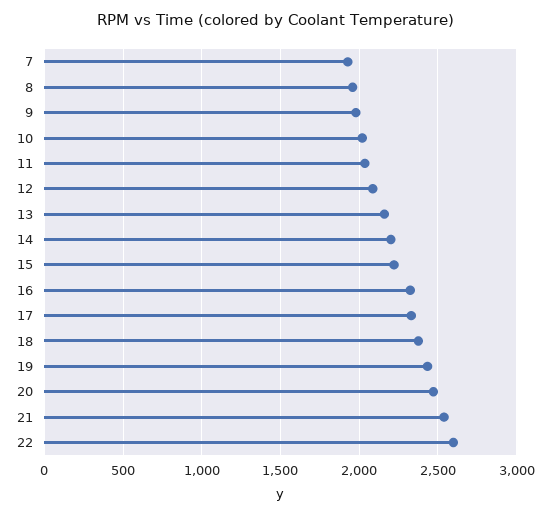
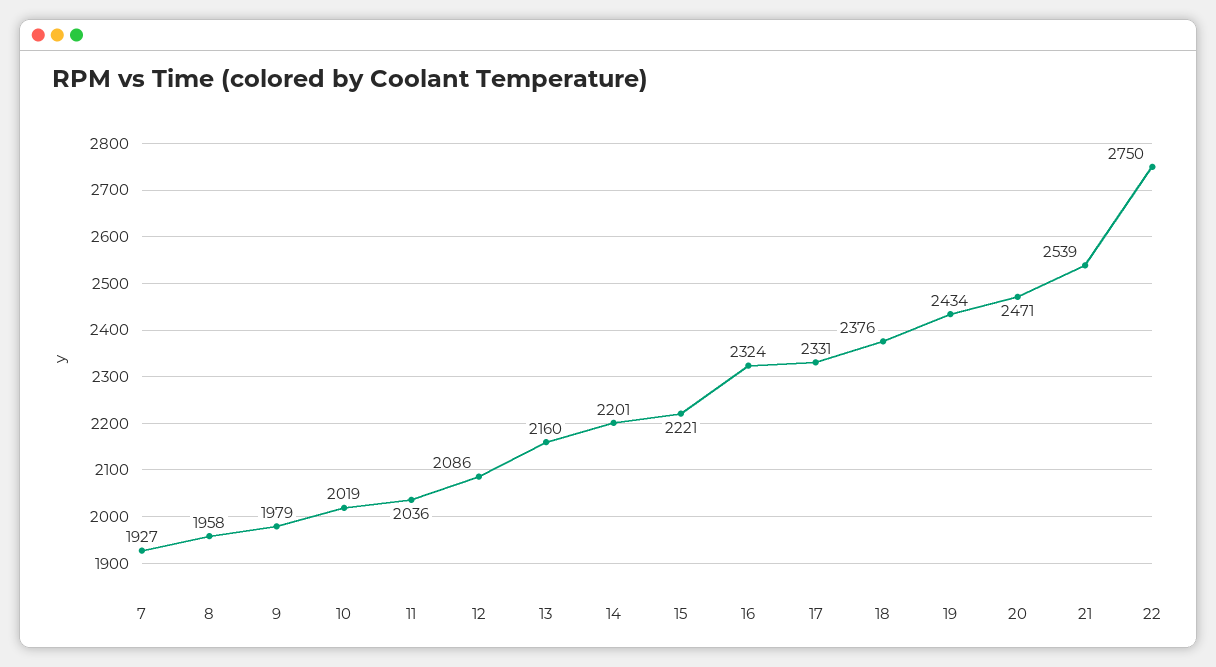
22: 2600 -> 2750

